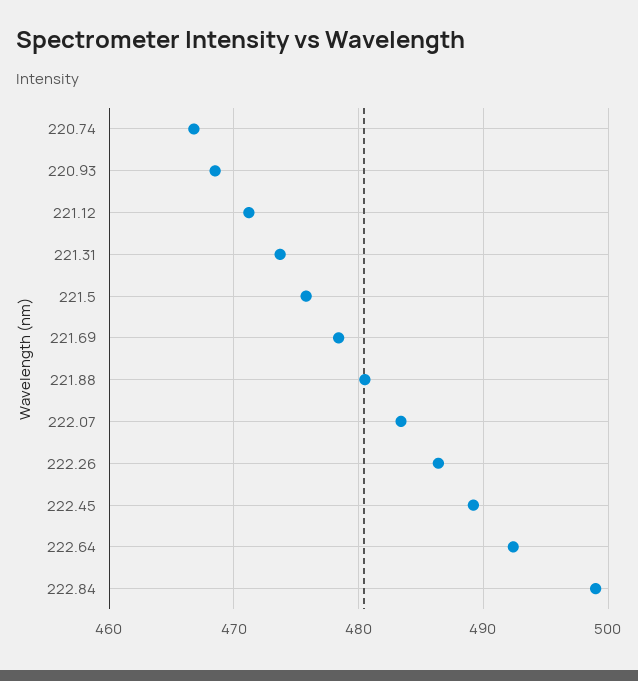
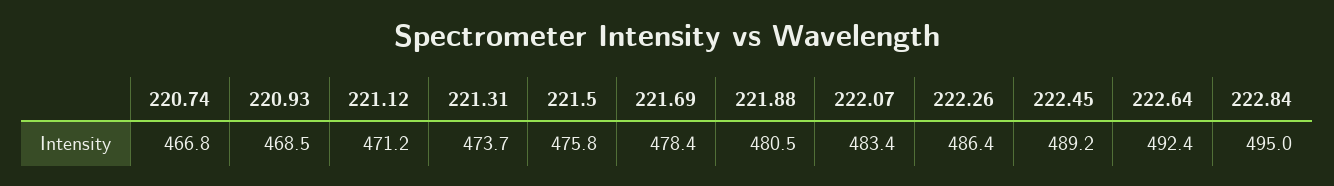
222.84: 499 -> 495

